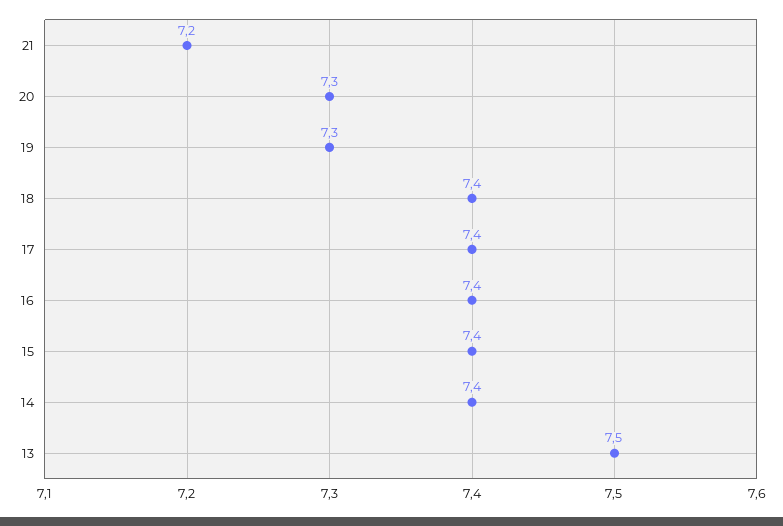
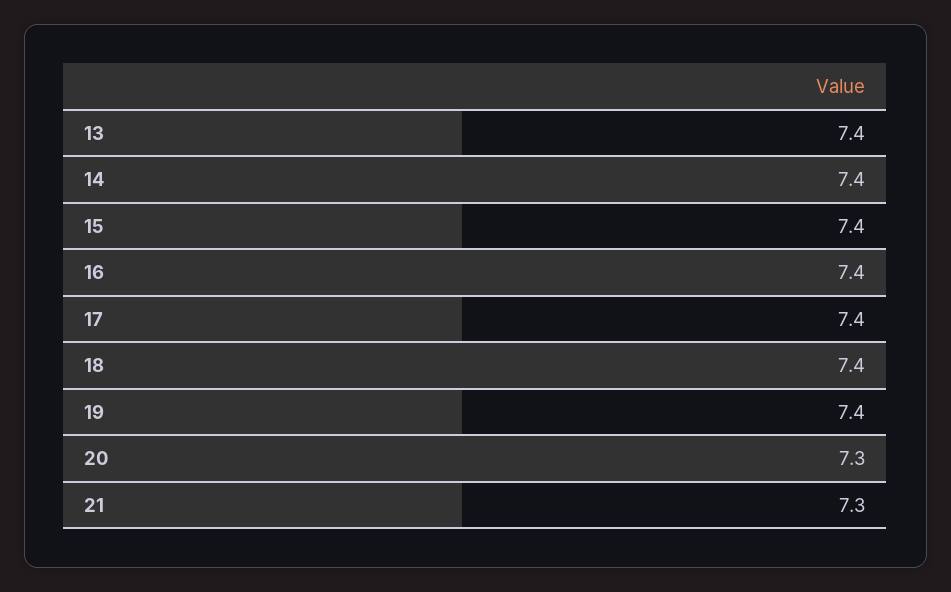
21: 7.2 -> 7.3
19: 7.3 -> 7.4
13: 7.5 -> 7.4

